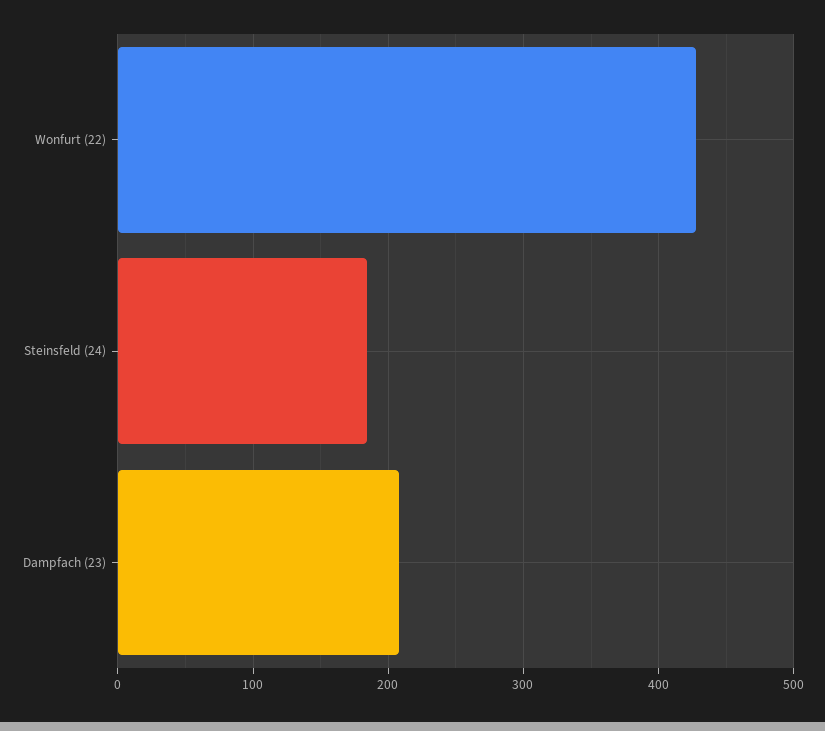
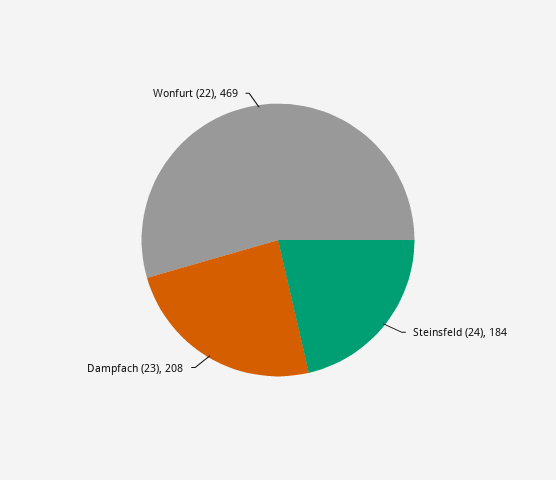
Wonfurt (22): 430 -> 469

